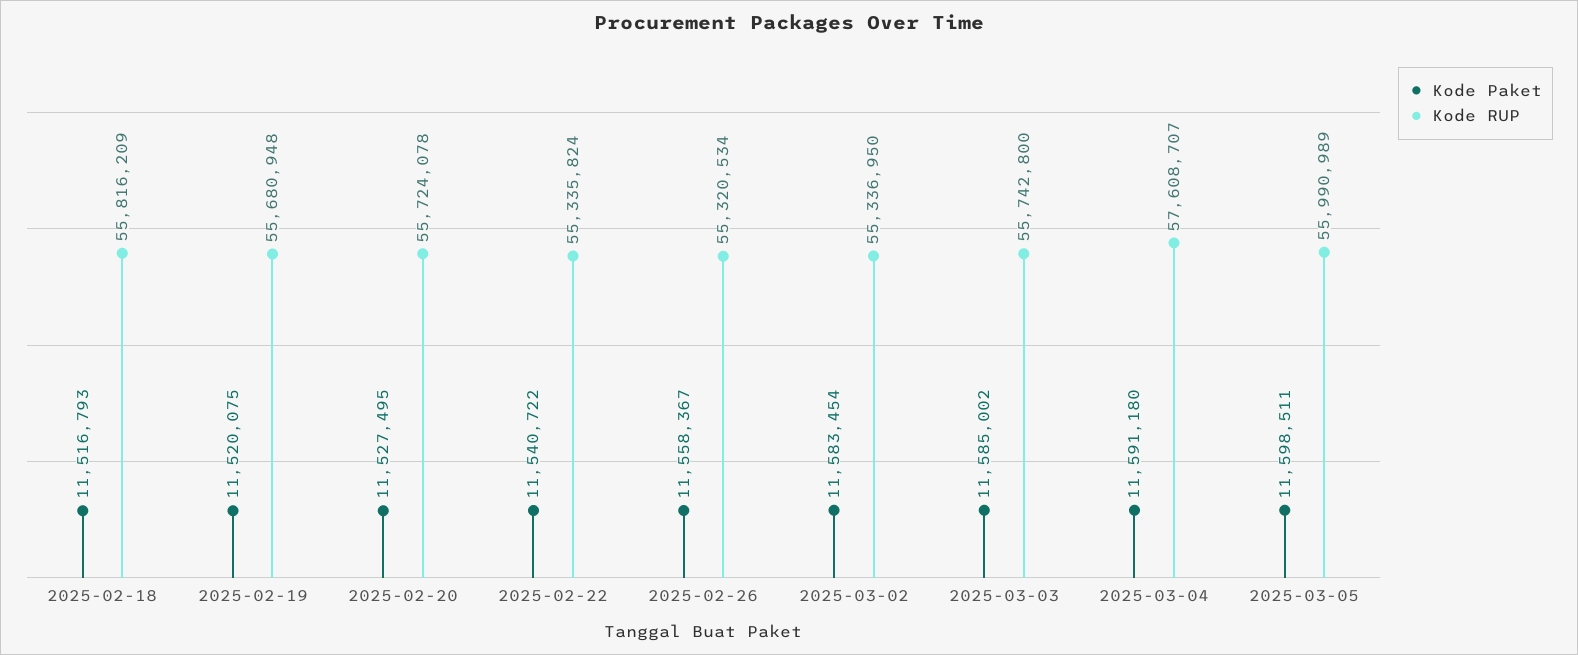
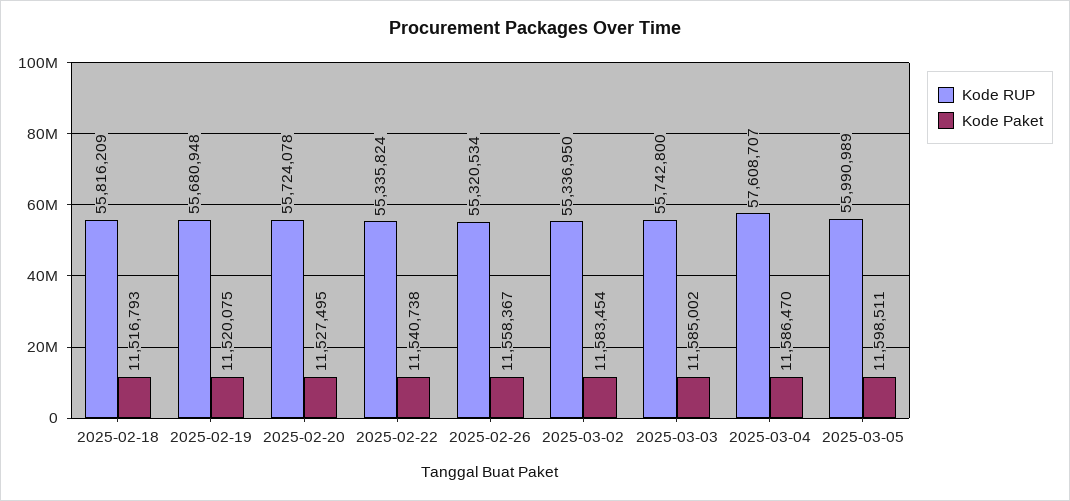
Kode Paket, 2025-02-22: 11540722 -> 11540738
Kode Paket, 2025-03-04: 11591180 -> 11586470

